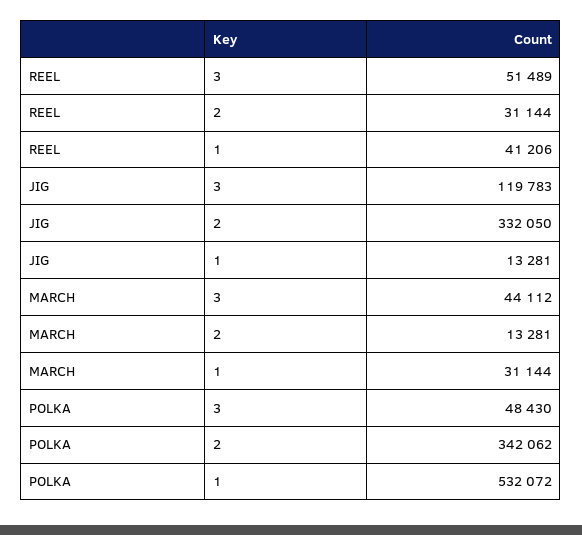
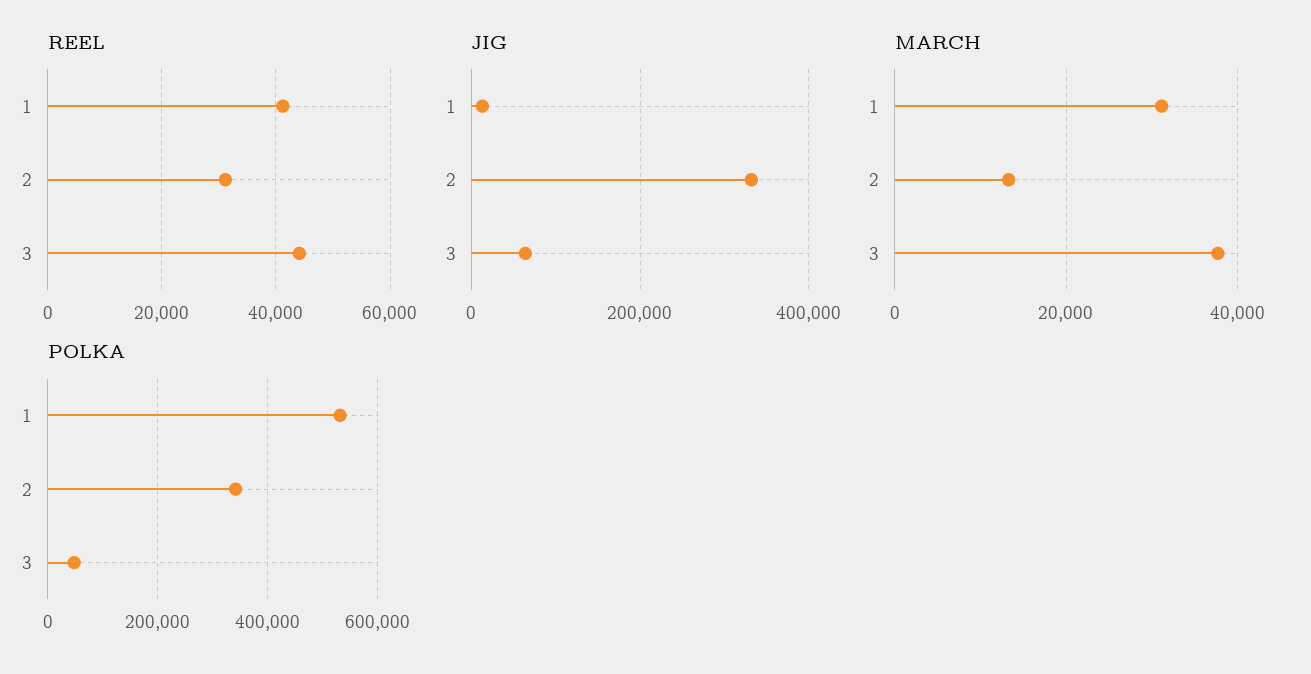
REEL, 3: 51489 -> 44000
JIG, 3: 119783 -> 60000
MARCH, 3: 44112 -> 38000

